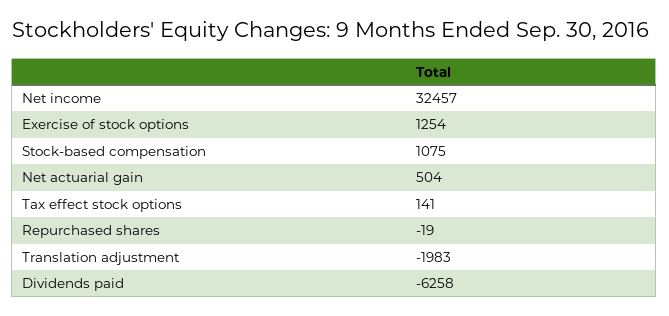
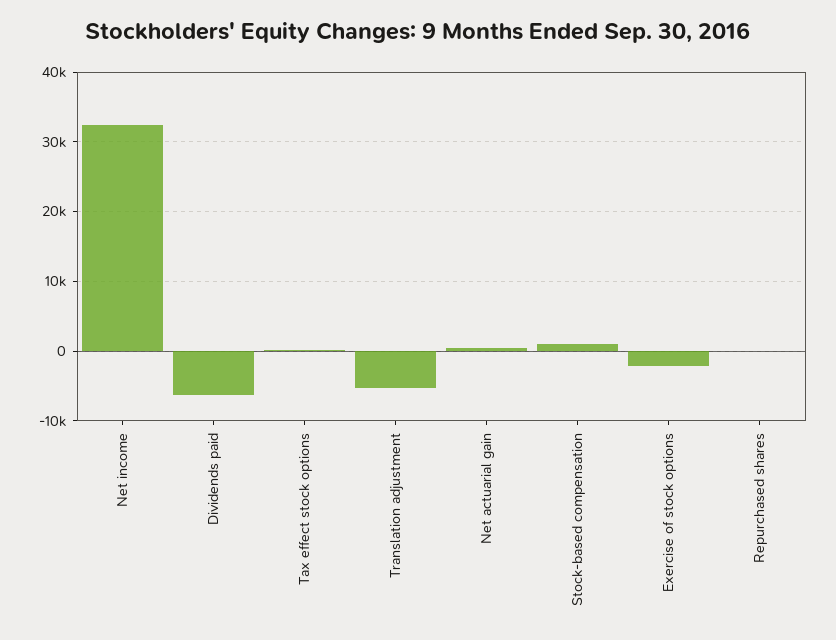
Exercise of stock options: 1254 -> -2000
Translation adjustment: -1983 -> -5000

